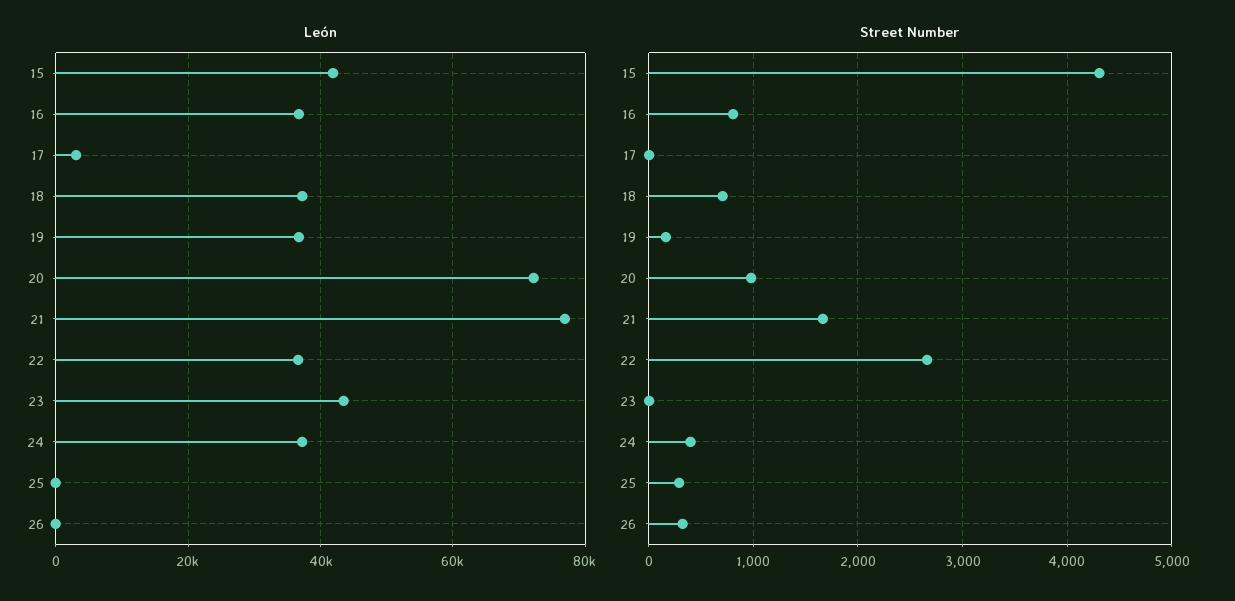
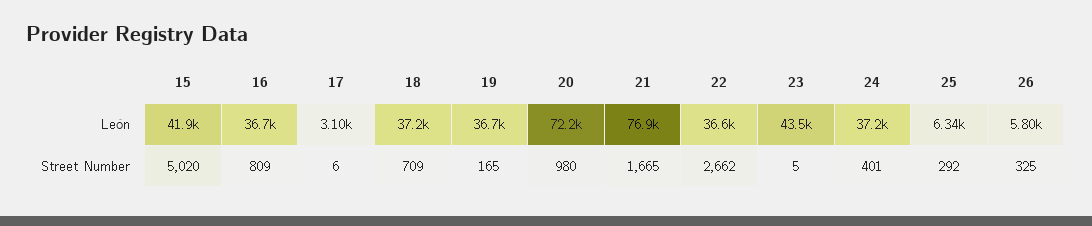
León, 25: 0 -> 6340
León, 26: 0 -> 5800
Street Number, 15: 4300 -> 5020

